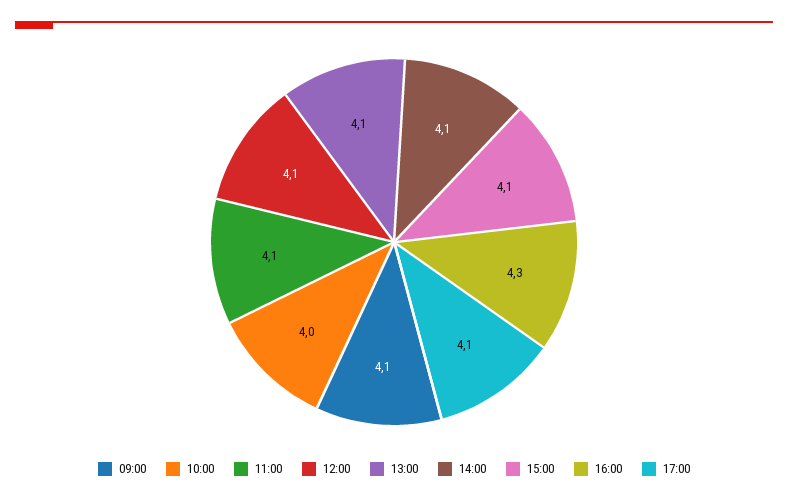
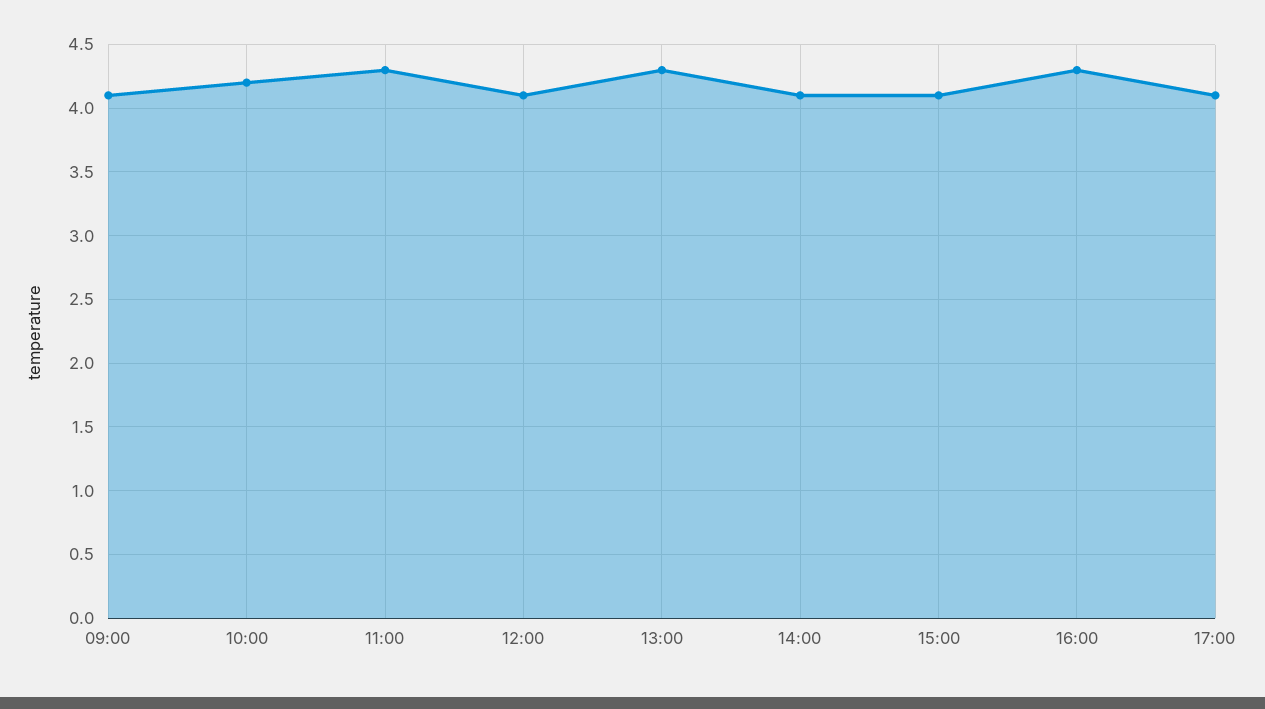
10:00: 4 -> 4.2
11:00: 4.1 -> 4.3
13:00: 4.1 -> 4.3

